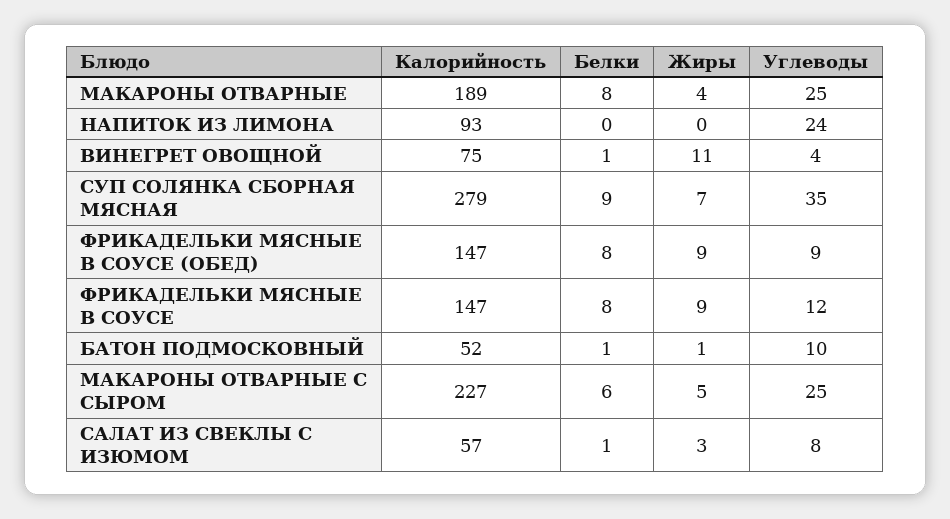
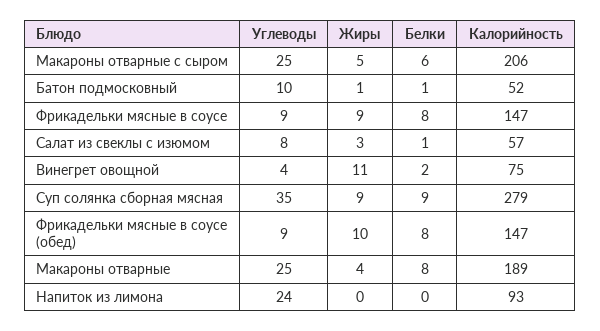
Белки, ВИНЕГРЕТ ОВОЩНОЙ: 1 -> 2
Жиры, СУП СОЛЯНКА СБОРНАЯ МЯСНАЯ: 7 -> 9
Жиры, ФРИКАДЕЛЬКИ МЯСНЫЕ В СОУСЕ (ОБЕД): 9 -> 10
Углеводы, ФРИКАДЕЛЬКИ МЯСНЫЕ В СОУСЕ: 12 -> 9
Калорийность, МАКАРОНЫ ОТВАРНЫЕ С СЫРОМ: 227 -> 206

